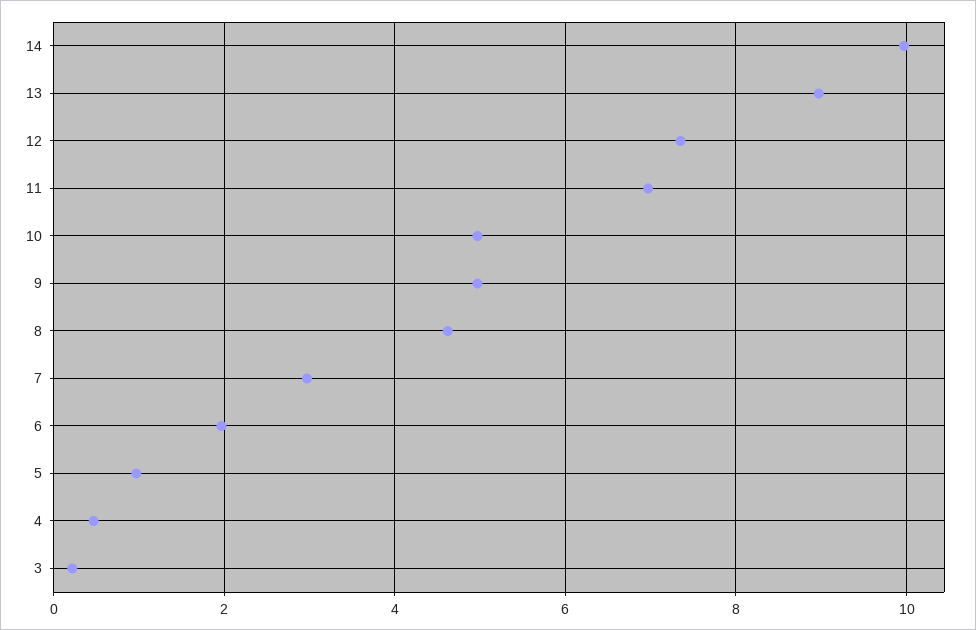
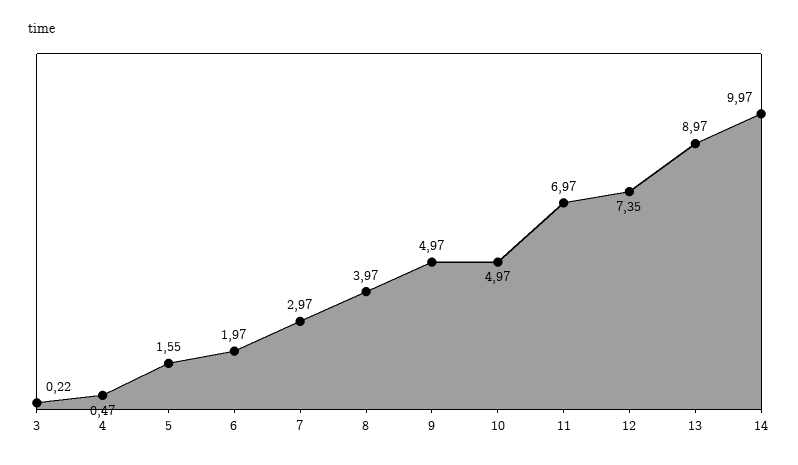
8: 4.6 -> 3.97
5: 1 -> 1.55

